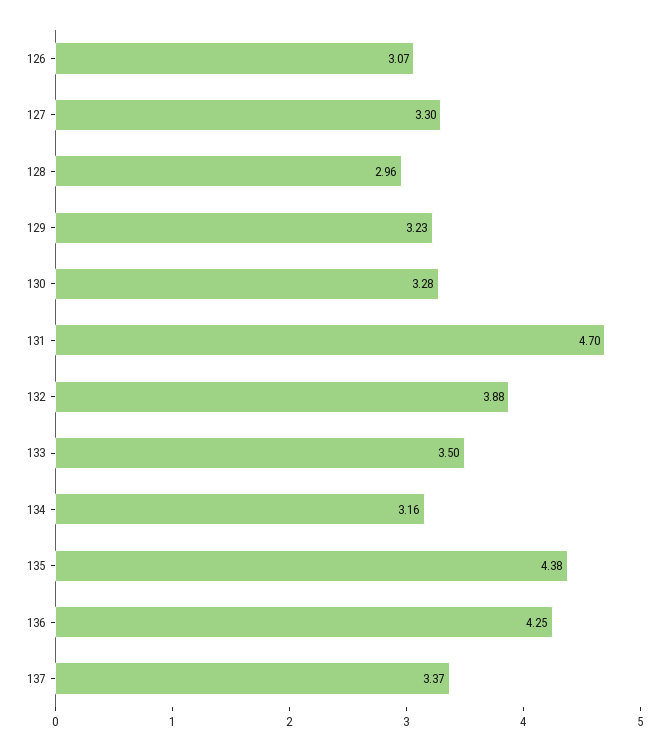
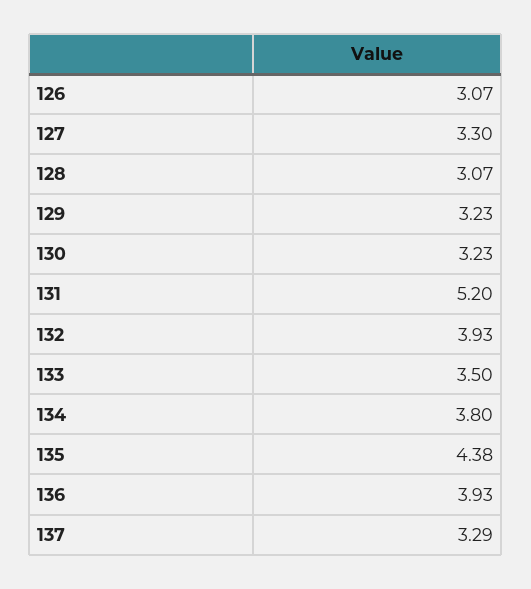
128: 2.96 -> 3.07
130: 3.28 -> 3.23
131: 4.7 -> 5.2
132: 3.88 -> 3.93
134: 3.16 -> 3.8
136: 4.25 -> 3.93
137: 3.37 -> 3.29

